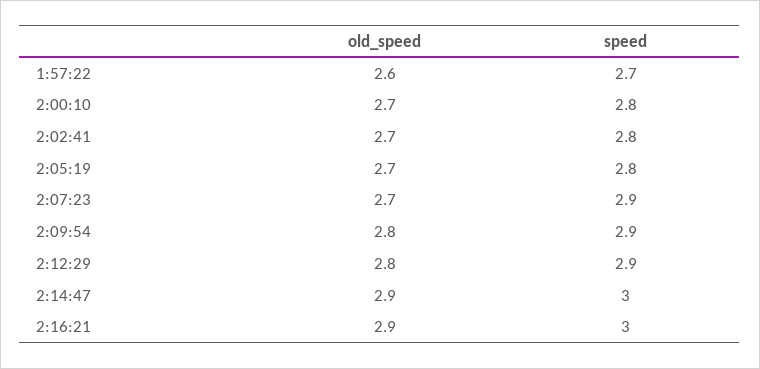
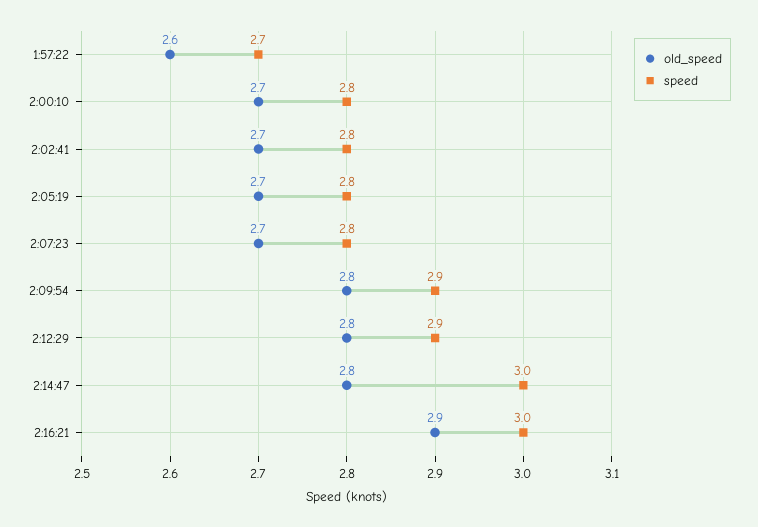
speed, 2:07:23: 2.9 -> 2.8
old_speed, 2:14:47: 2.9 -> 2.8

